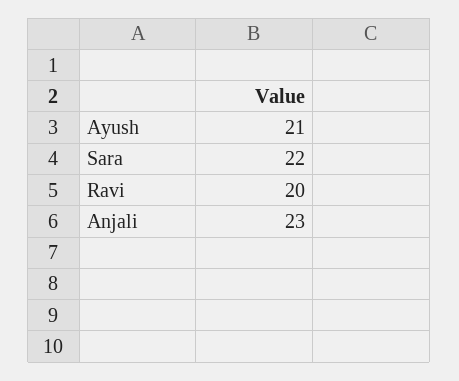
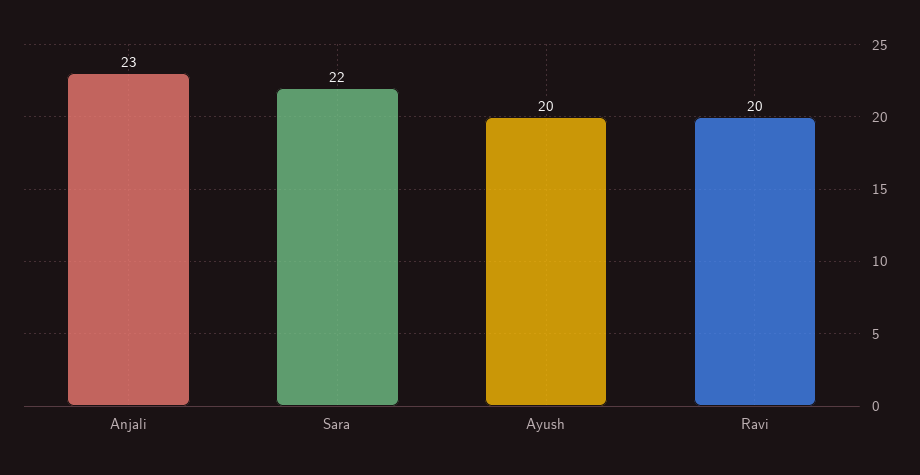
Ayush: 21 -> 20

